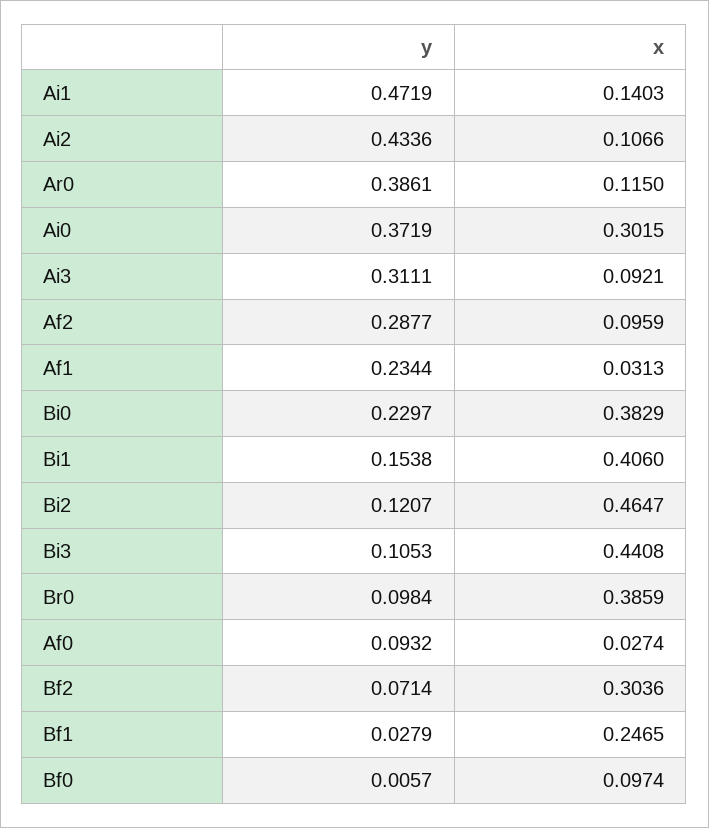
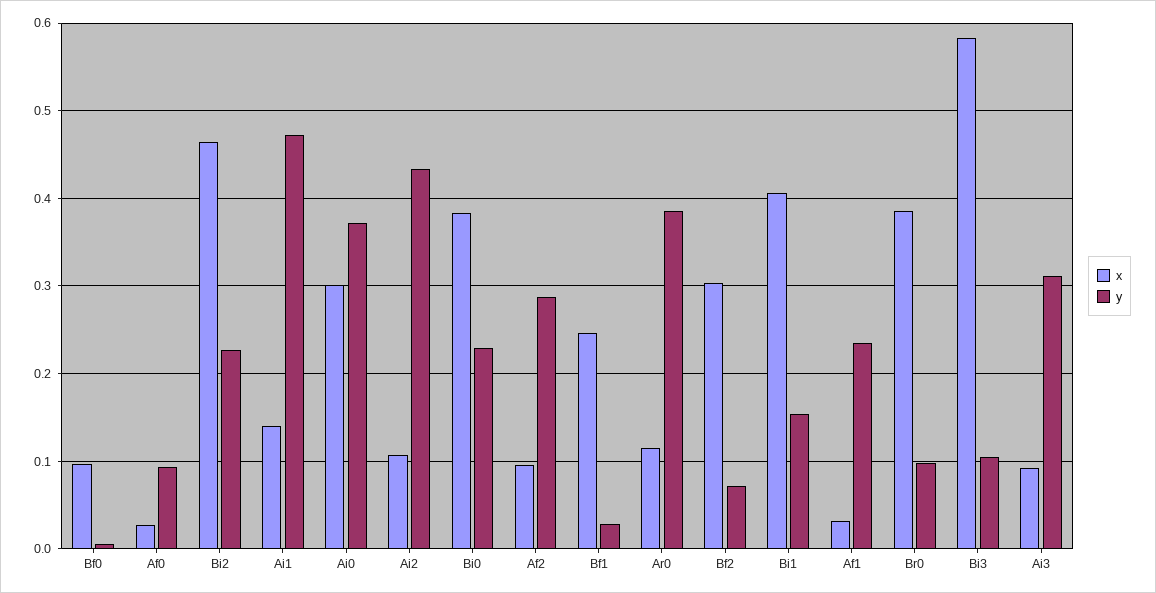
y, Bi2: 0.1207 -> 0.23
x, Bi3: 0.4408 -> 0.58

